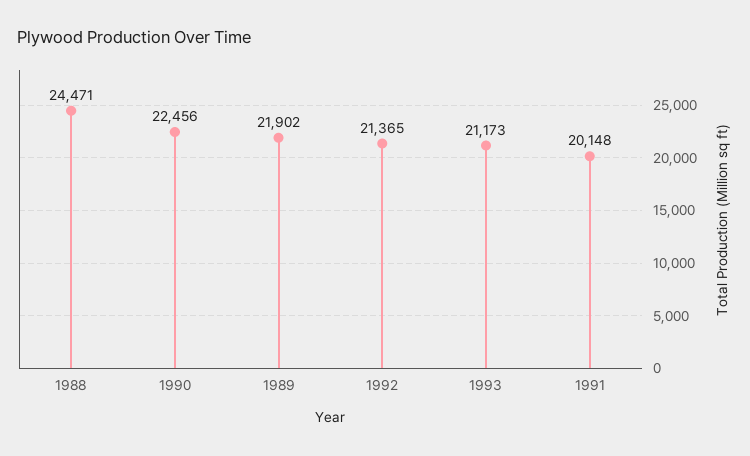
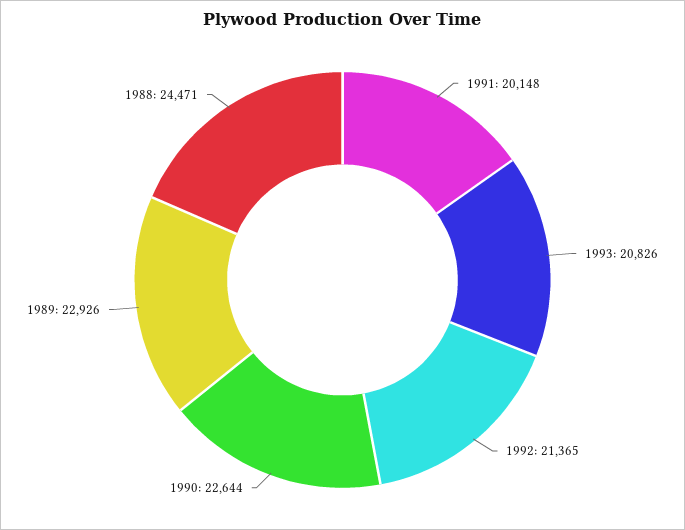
1990: 22456 -> 22644
1989: 21902 -> 22926
1993: 21173 -> 20826

